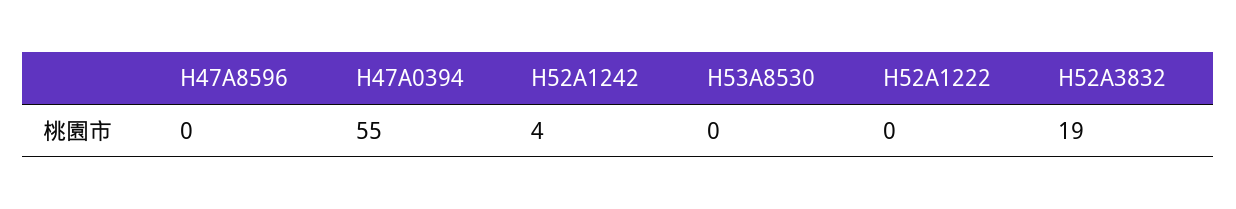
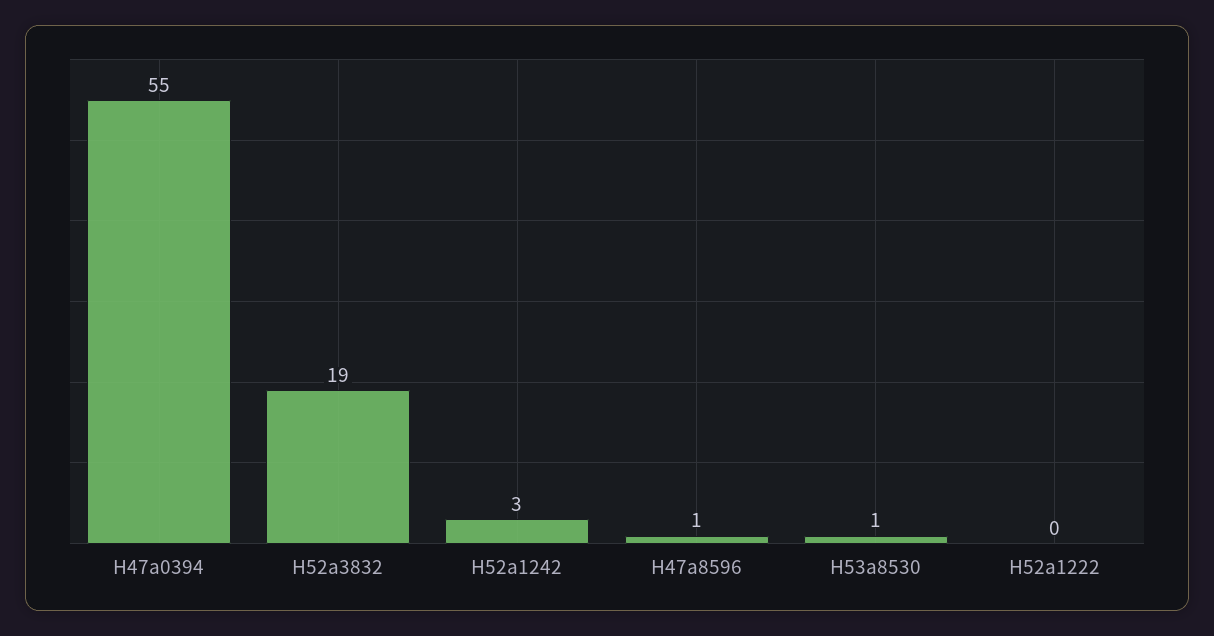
H47A8596: 0 -> 1
H52A1242: 4 -> 3
H53A8530: 0 -> 1

